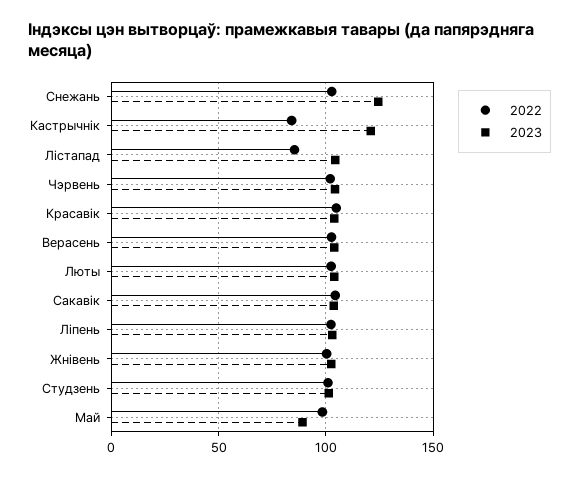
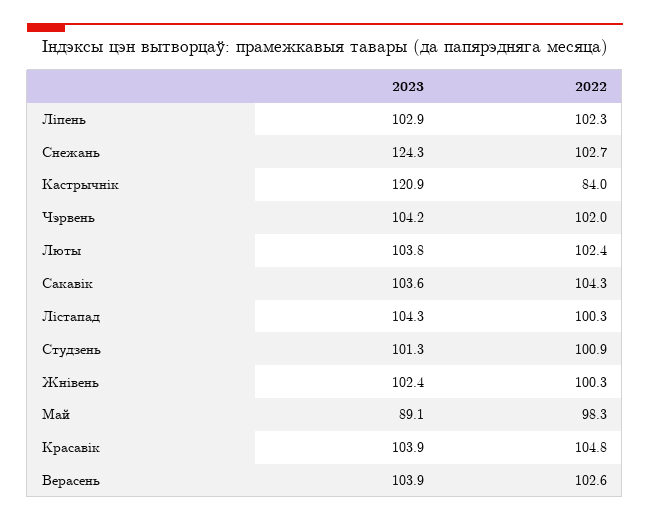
2022, Лістапад: 85 -> 100.3

